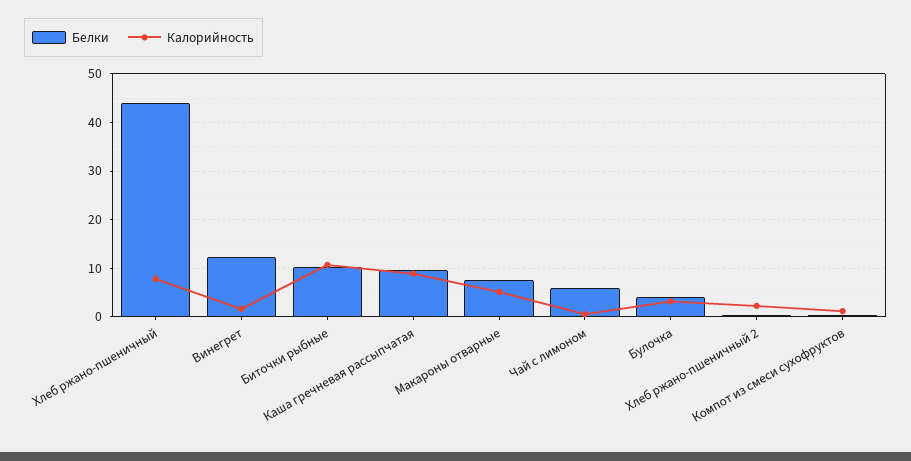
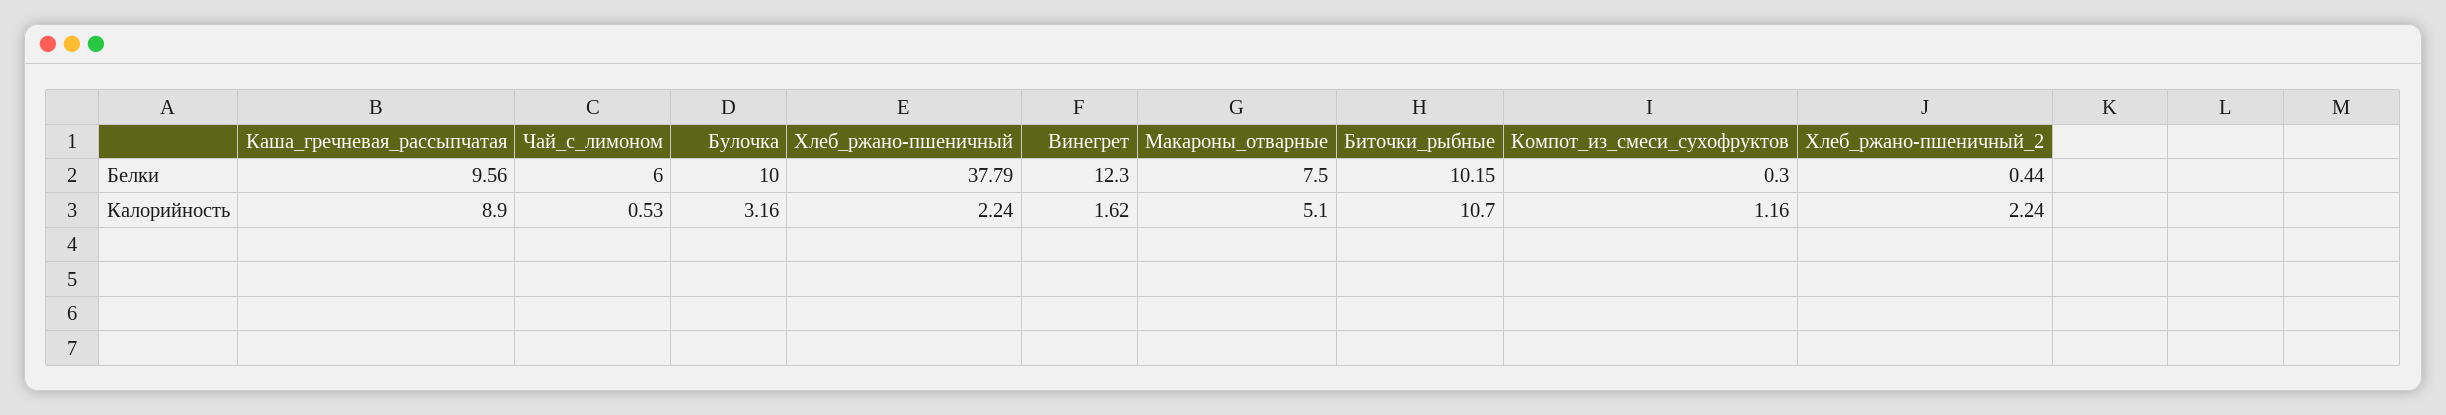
Белки, Хлеб ржано-пшеничный: 44 -> 37.79
Калорийность, Хлеб ржано-пшеничный: 8 -> 2.24
Белки, Булочка: 4 -> 10

